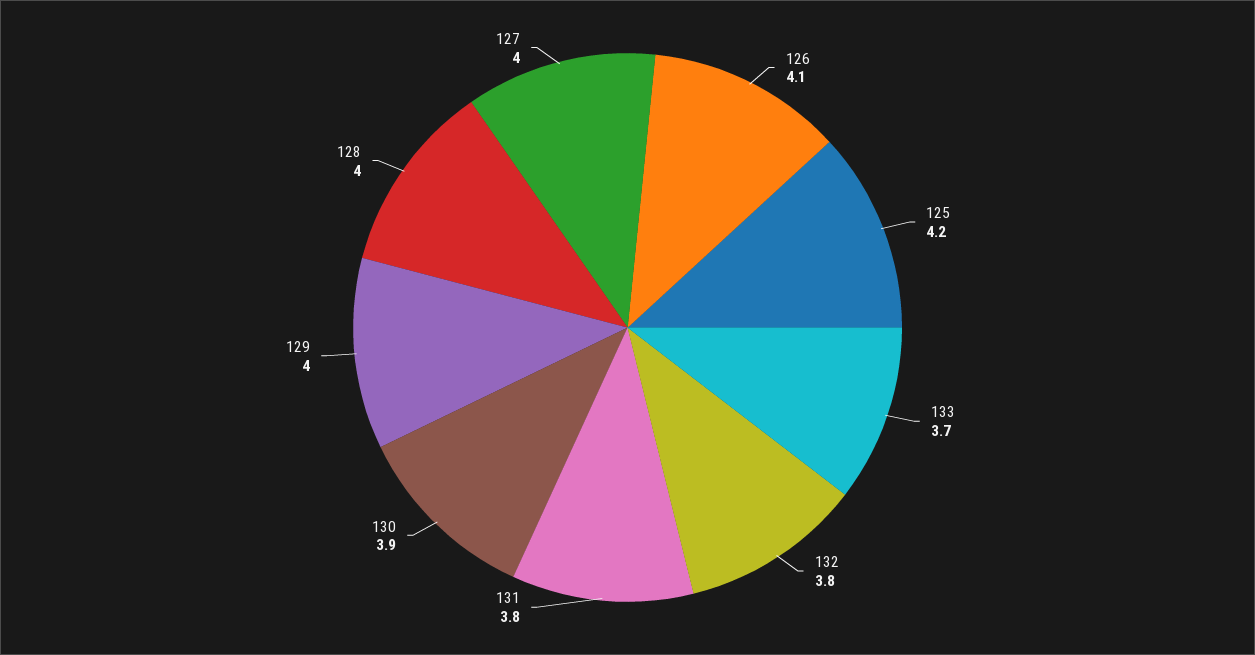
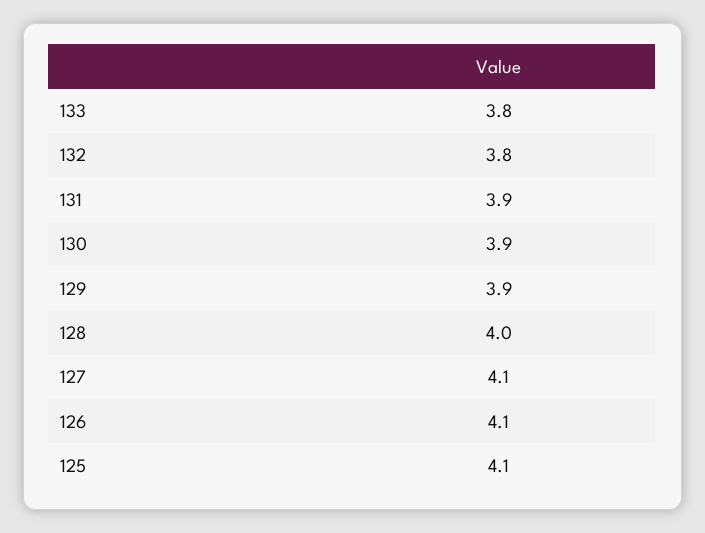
125: 4.2 -> 4.1
133: 3.7 -> 3.8
131: 3.8 -> 3.9
129: 4 -> 3.9
127: 4 -> 4.1

